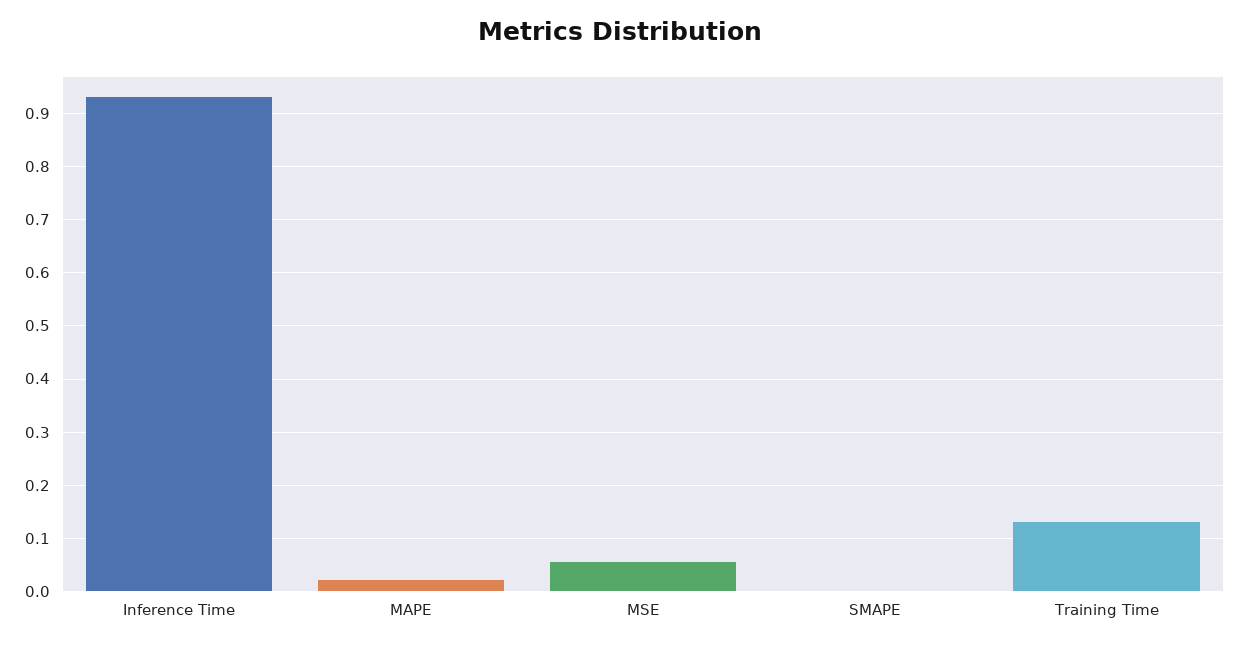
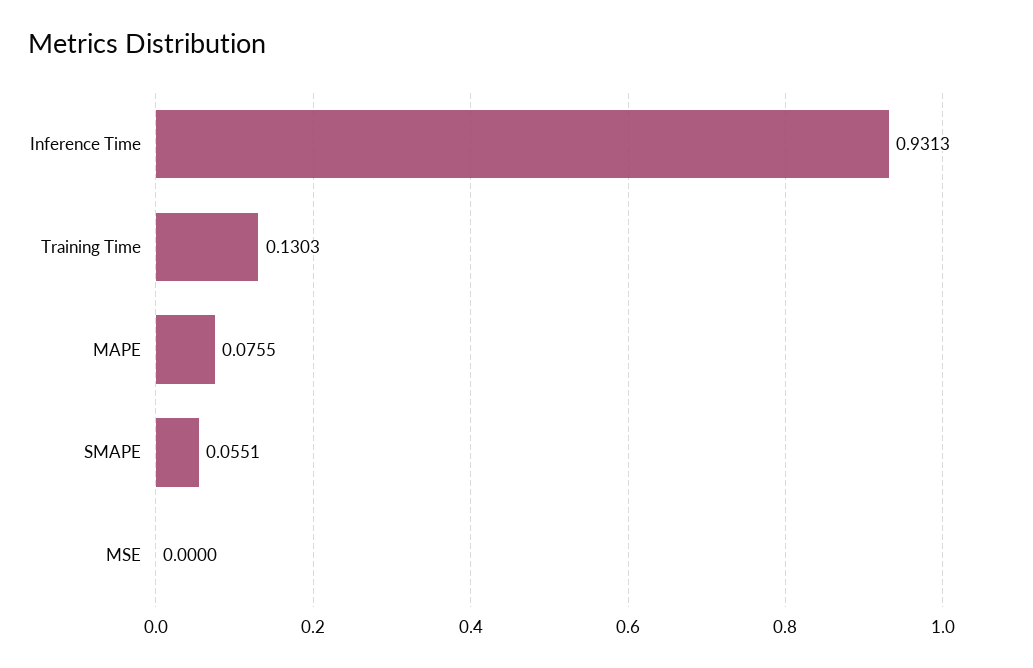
MAPE: 0.02 -> 0.0755
MSE: 0.06 -> 0
SMAPE: 0 -> 0.0551

